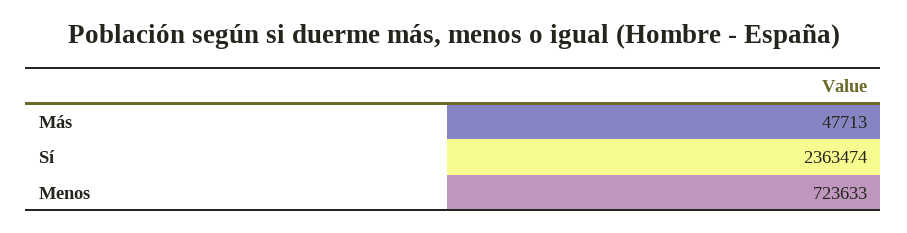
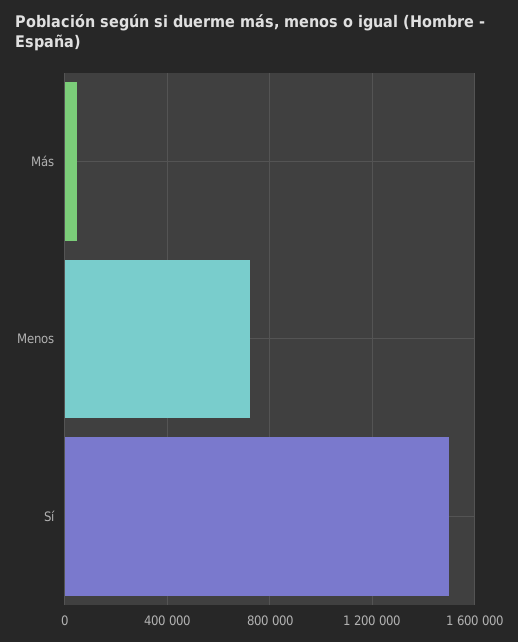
Sí: 2363474 -> 1500000

